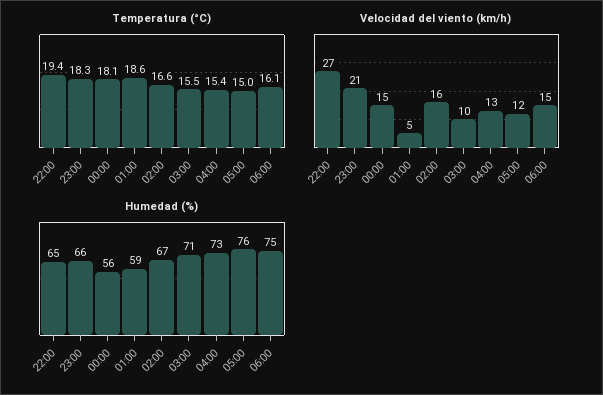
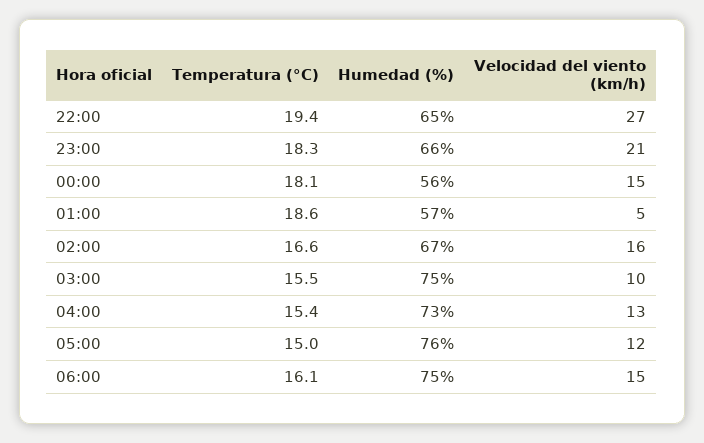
Humedad (%), 01:00: 59 -> 57
Humedad (%), 03:00: 71 -> 75

